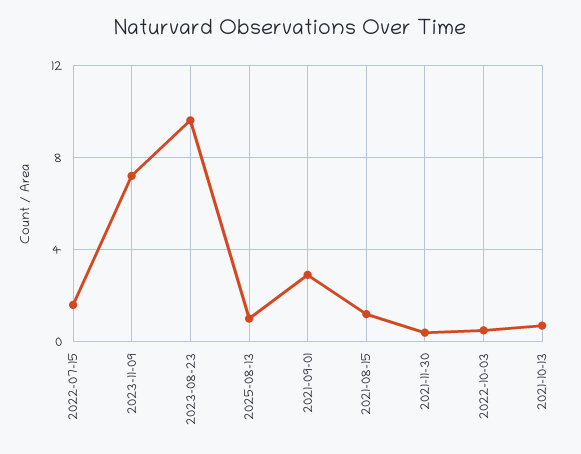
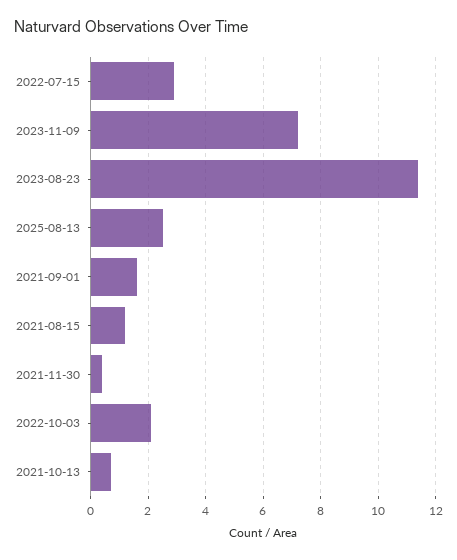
2022-07-15: 1.5 -> 3
2023-08-23: 9.5 -> 11.5
2025-08-13: 1 -> 2.5
2021-09-01: 3 -> 1.5
2022-10-03: 0.5 -> 2

